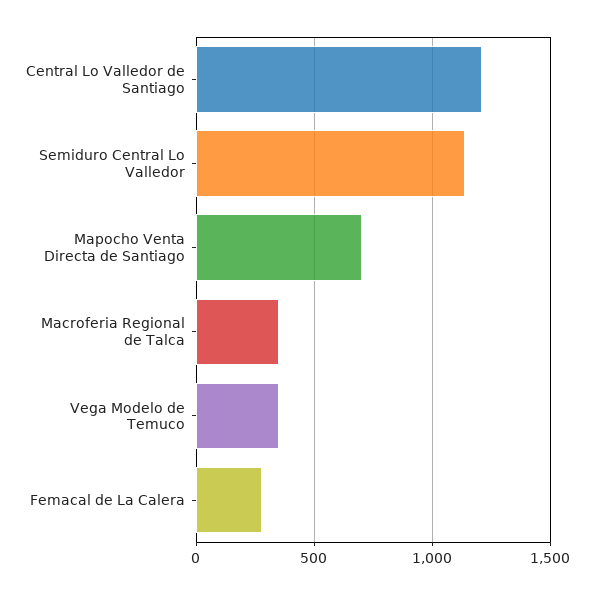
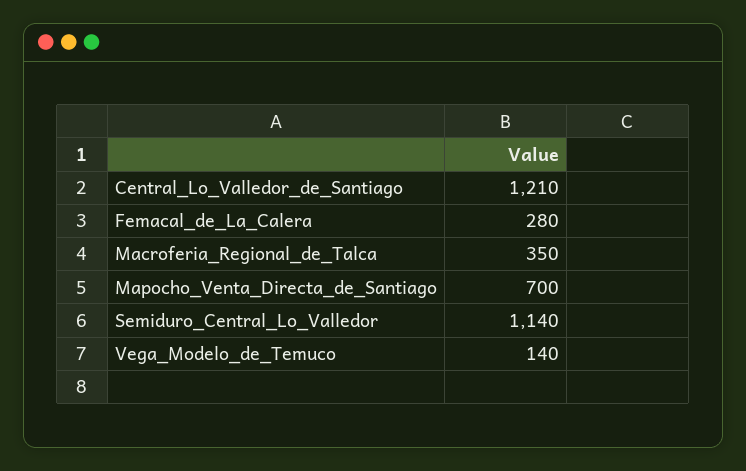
Vega Modelo de Temuco: 350 -> 140

